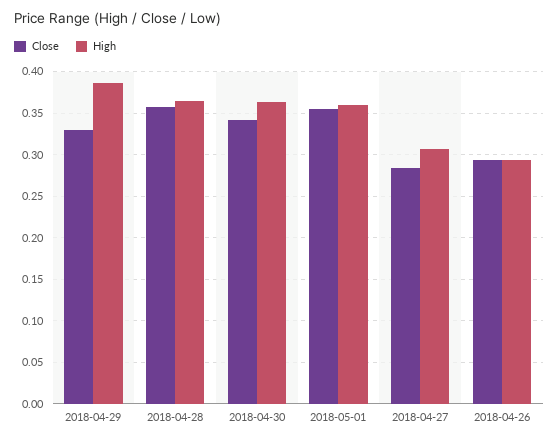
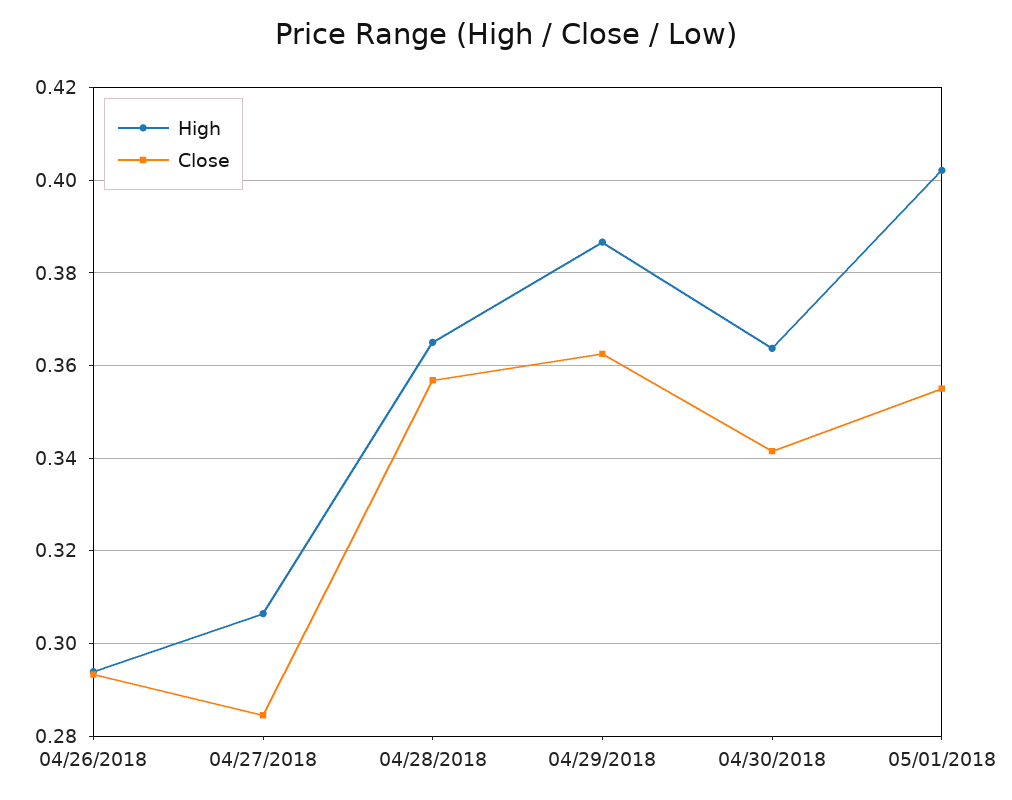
Close, 2018-04-29: 0.33 -> 0.362
High, 2018-05-01: 0.36 -> 0.402

